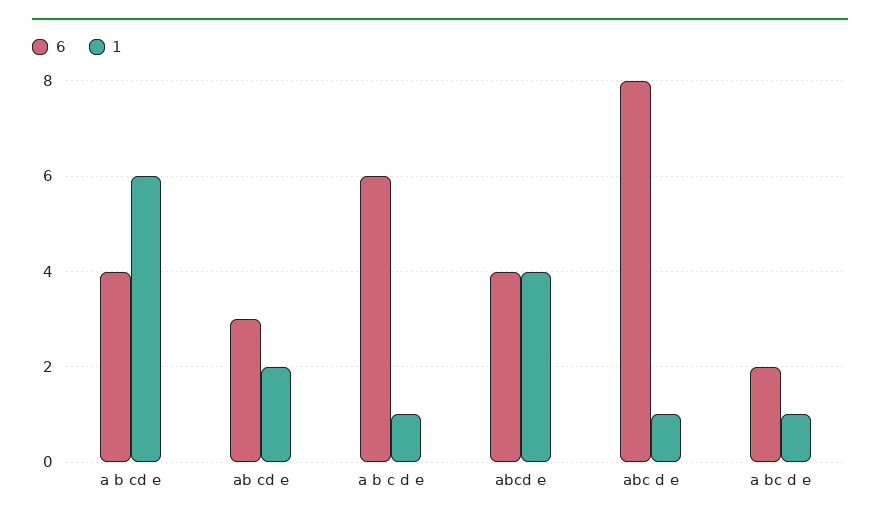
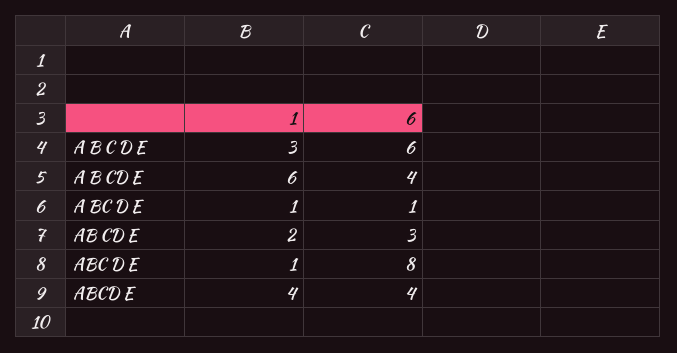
1, a b c d e: 1 -> 3
6, a bc d e: 2 -> 1

